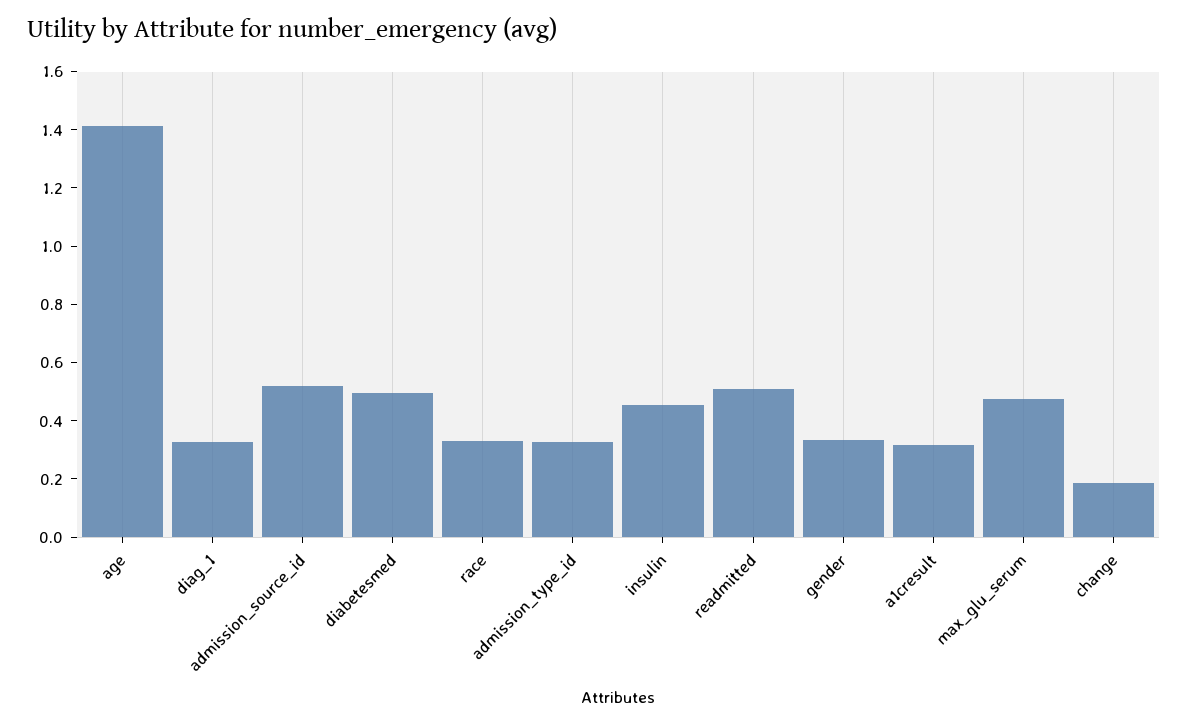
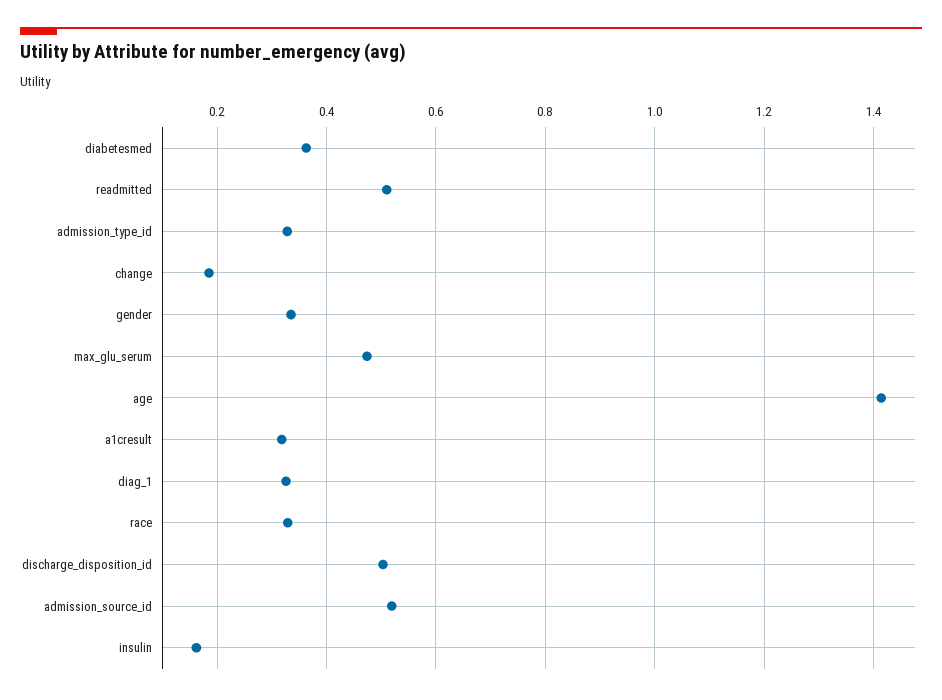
diabetesmed: 0.5 -> 0.36
insulin: 0.45 -> 0.16
discharge_disposition_id: none -> 0.5

